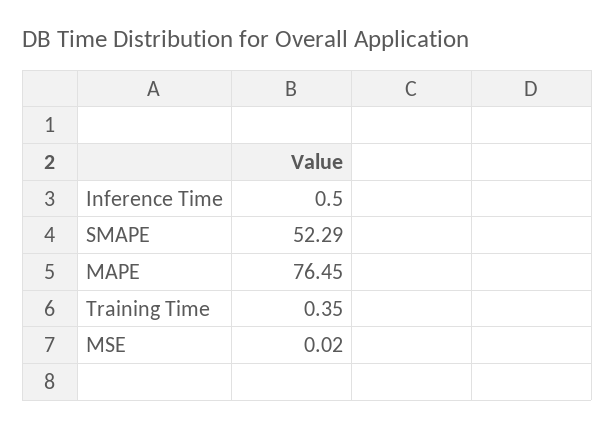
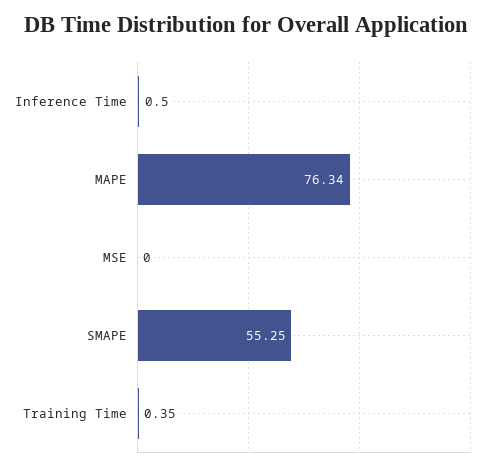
SMAPE: 52.29 -> 55.25
MAPE: 76.45 -> 76.34
MSE: 0.02 -> 0

